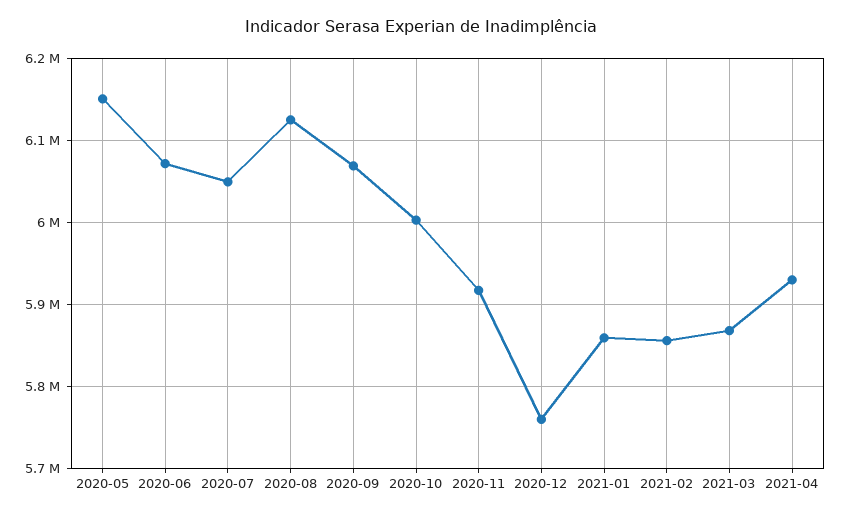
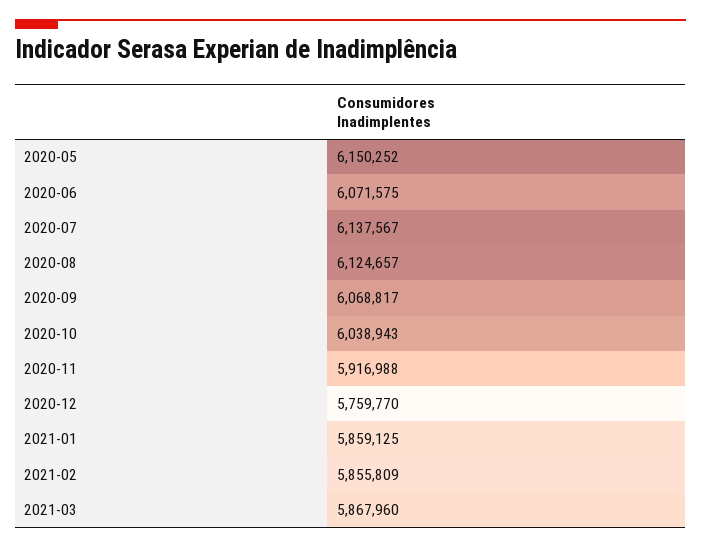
2020-07: 6050000 -> 6137567
2020-10: 6000000 -> 6038943
2021-04: 5930000 -> none

